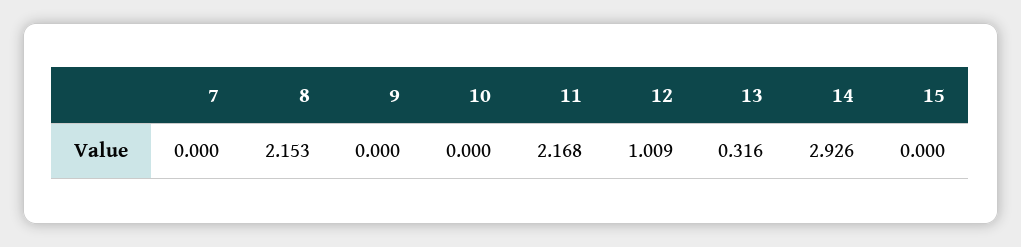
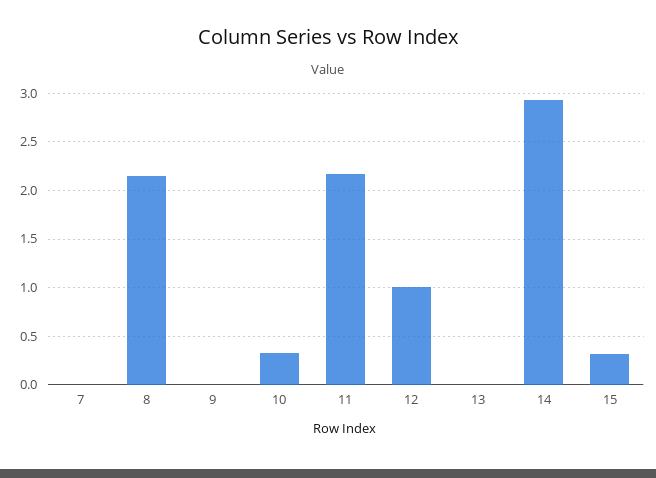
10: 0 -> 0.3
13: 0.316 -> 0
15: 0 -> 0.3

